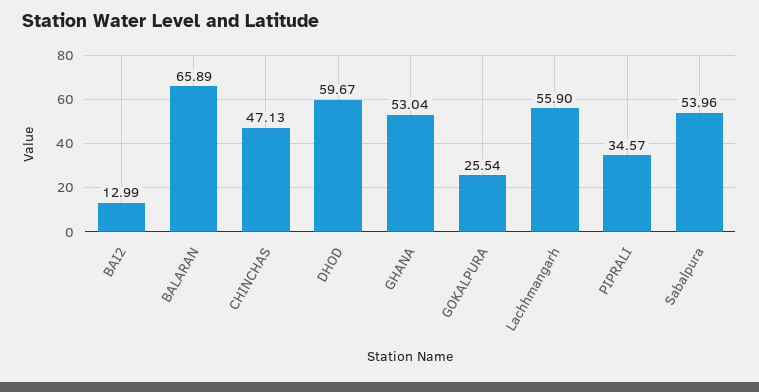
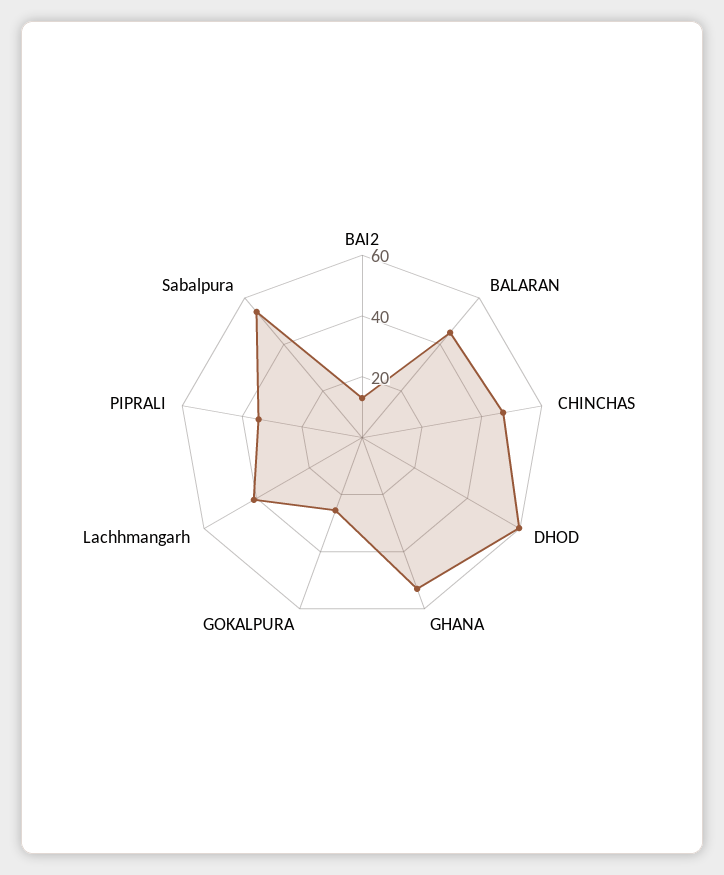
BALARAN: 65.89 -> 45
Lachhmangarh: 55.9 -> 40

